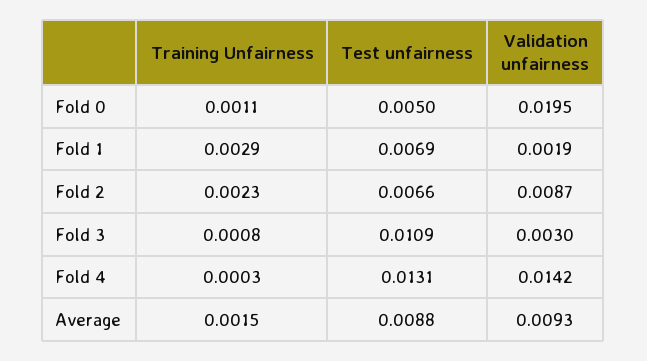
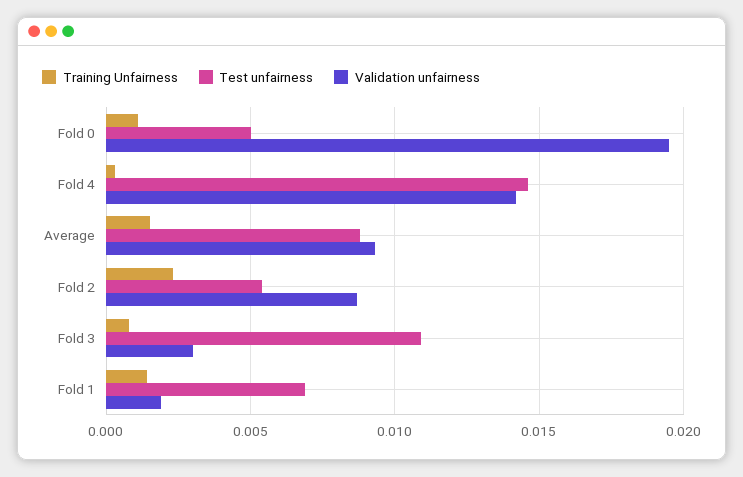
Training Unfairness, Fold 1: 0.0029 -> 0.0015
Test unfairness, Fold 2: 0.0066 -> 0.0055
Test unfairness, Fold 4: 0.0131 -> 0.0145

